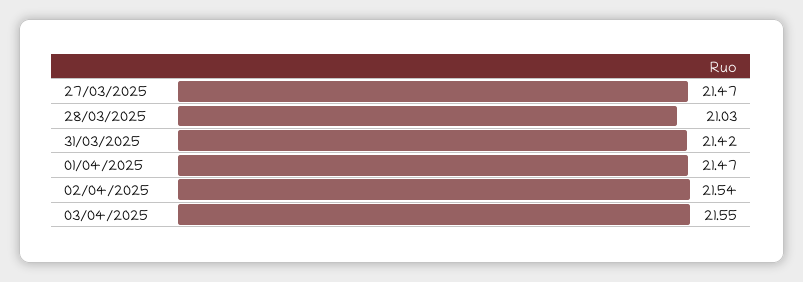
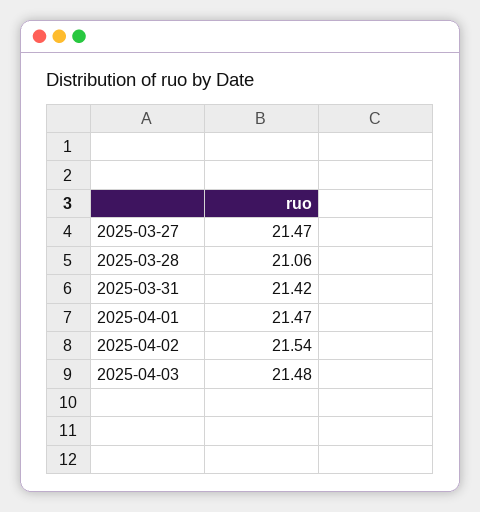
28/03/2025: 21.03 -> 21.06
03/04/2025: 21.55 -> 21.48

